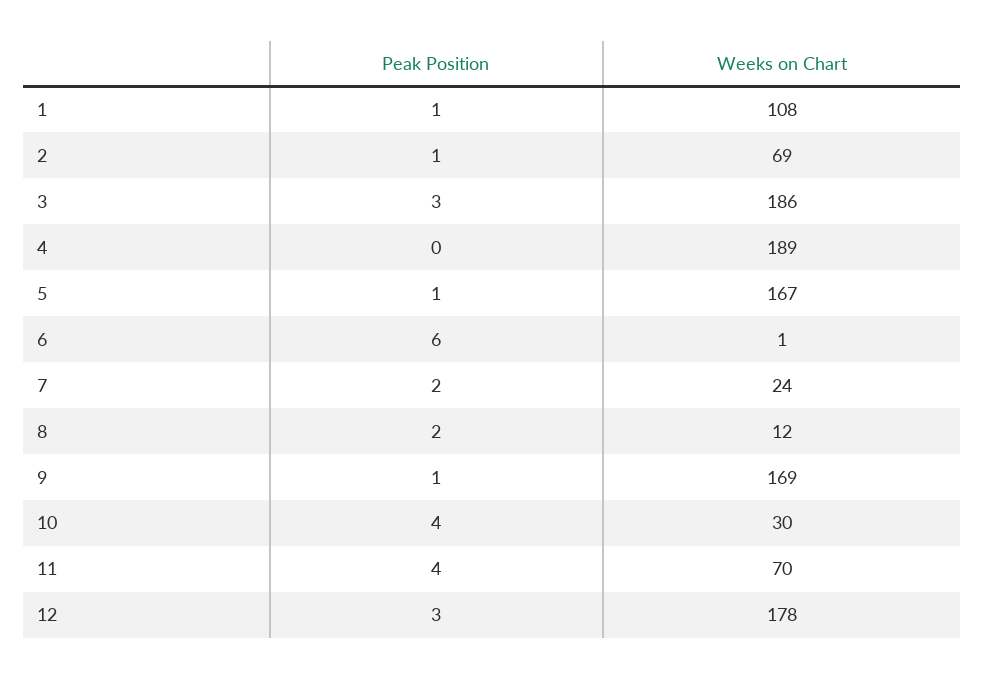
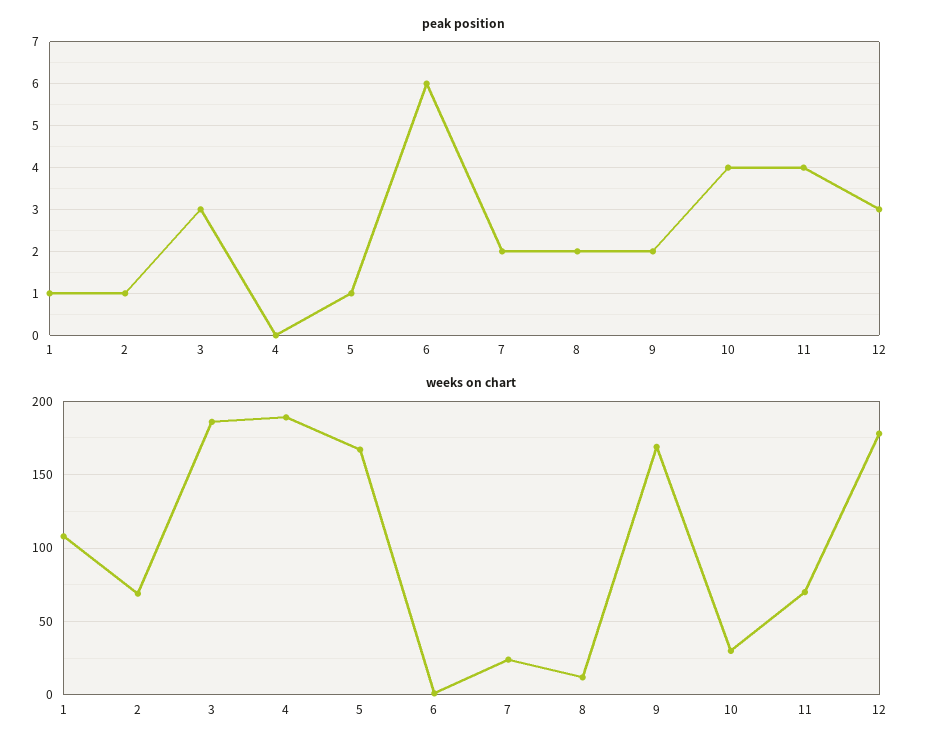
Peak Position, 9: 1 -> 2

